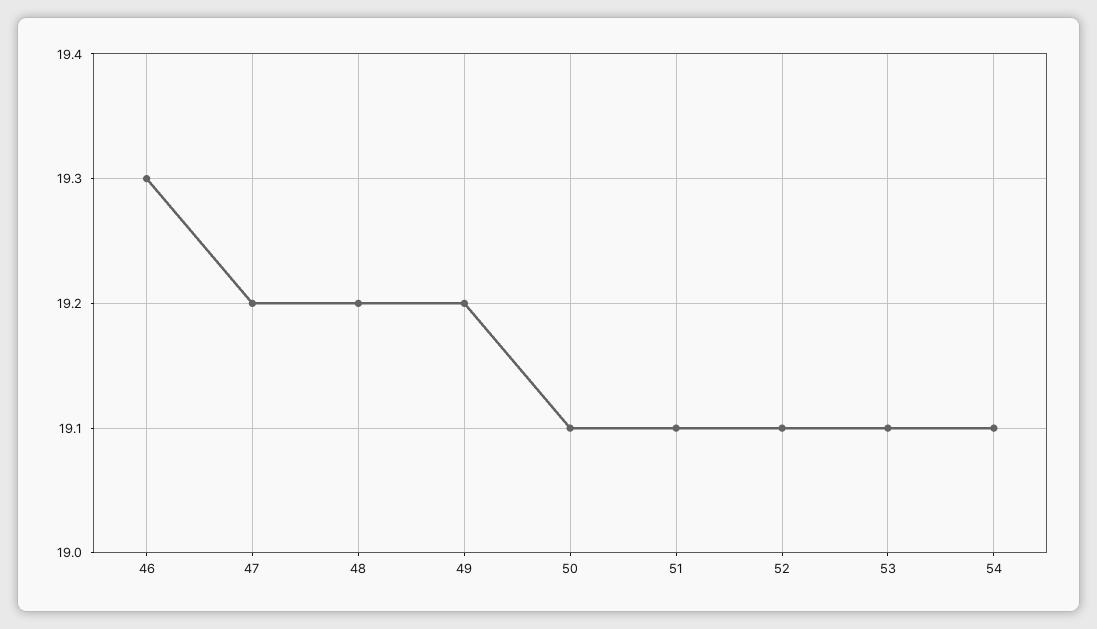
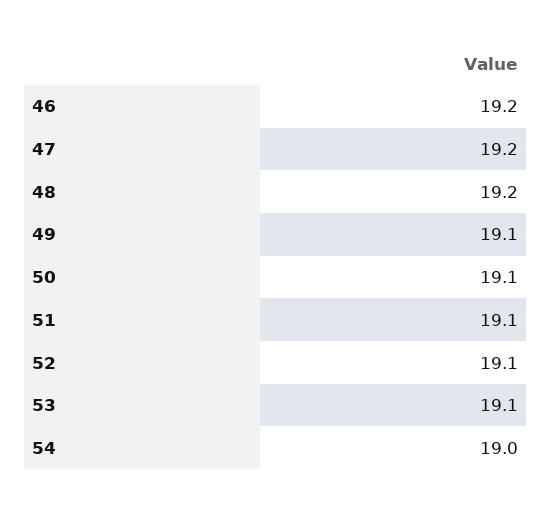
46: 19.3 -> 19.2
49: 19.2 -> 19.1
54: 19.1 -> 19

